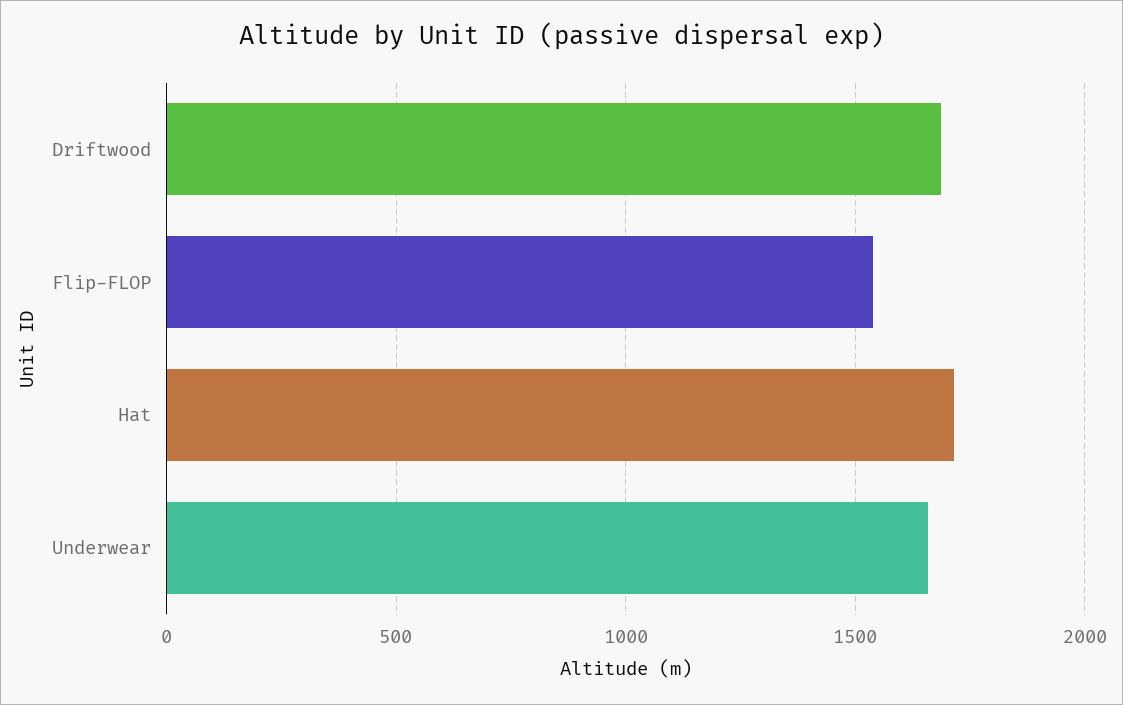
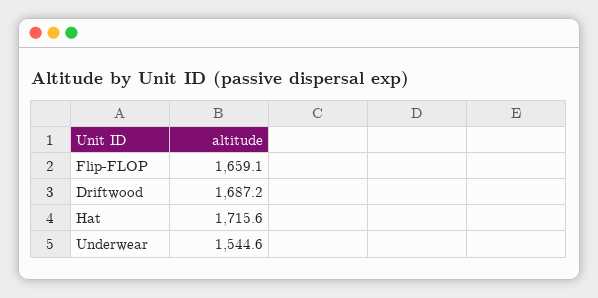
Flip-FLOP: 1550 -> 1659.1
Underwear: 1650 -> 1544.6

